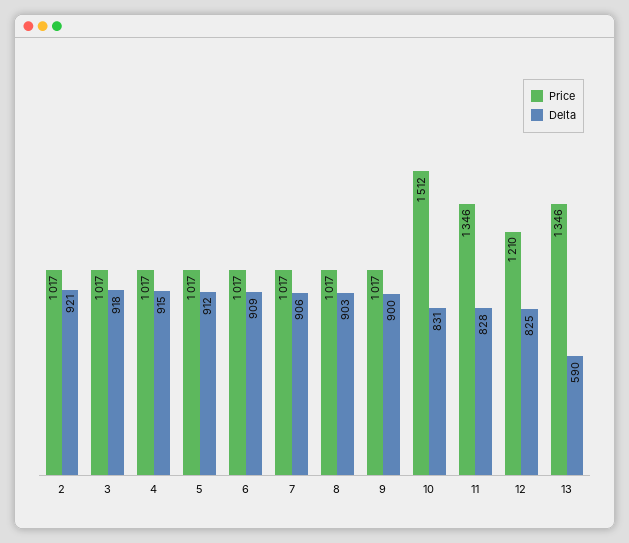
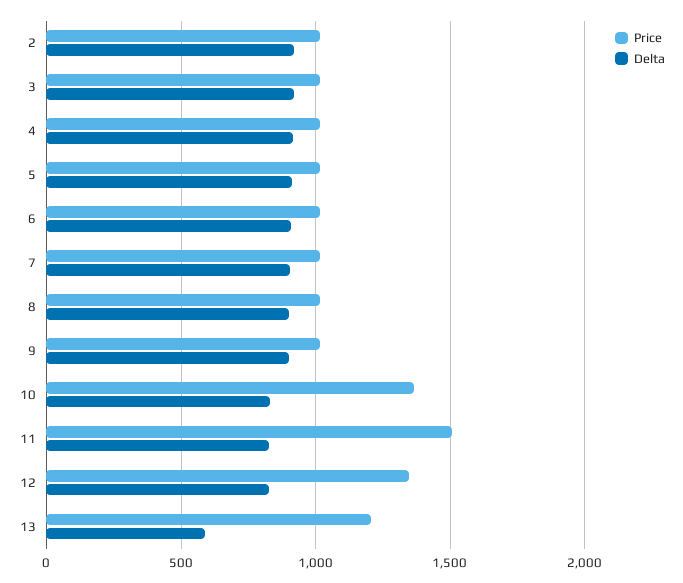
Price, 10: 1512 -> 1350
Price, 11: 1346 -> 1500
Price, 12: 1210 -> 1350
Price, 13: 1346 -> 1200

